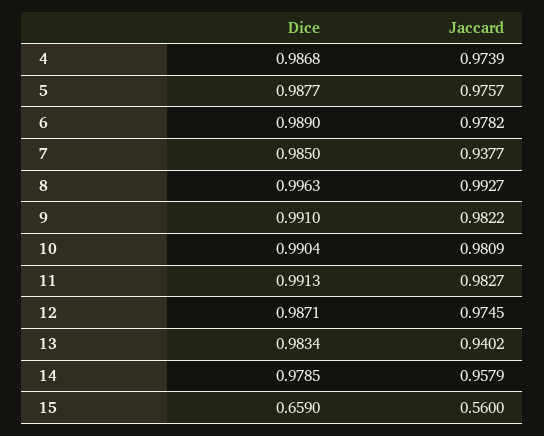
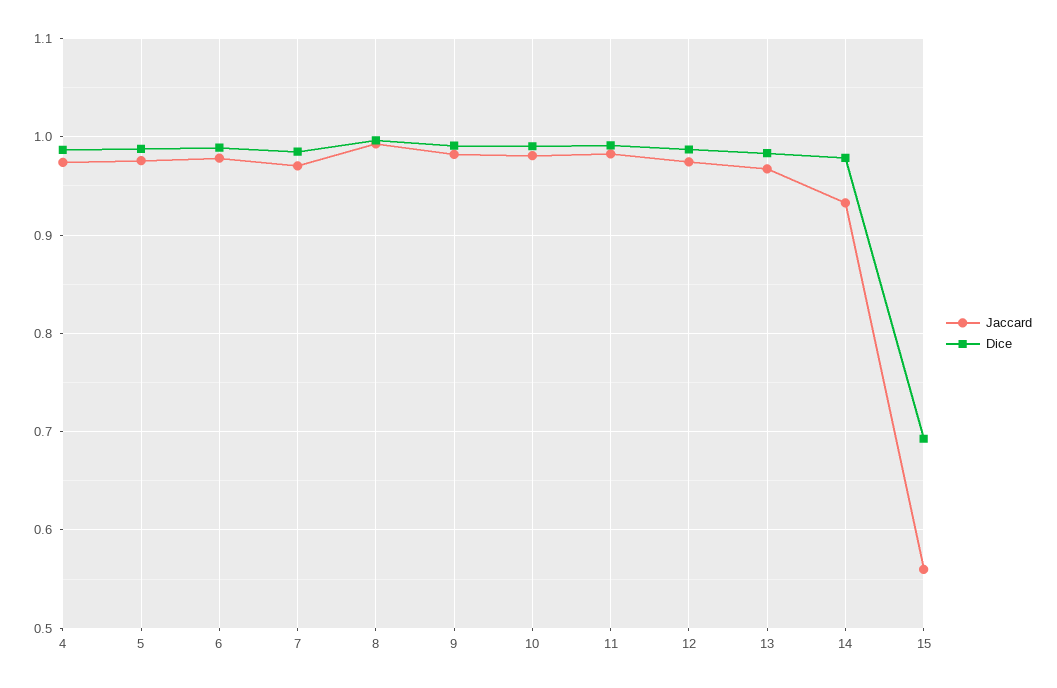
Jaccard, 7: 0.9377 -> 0.97
Jaccard, 13: 0.9402 -> 0.97
Jaccard, 14: 0.9579 -> 0.93
Dice, 15: 0.659 -> 0.69

